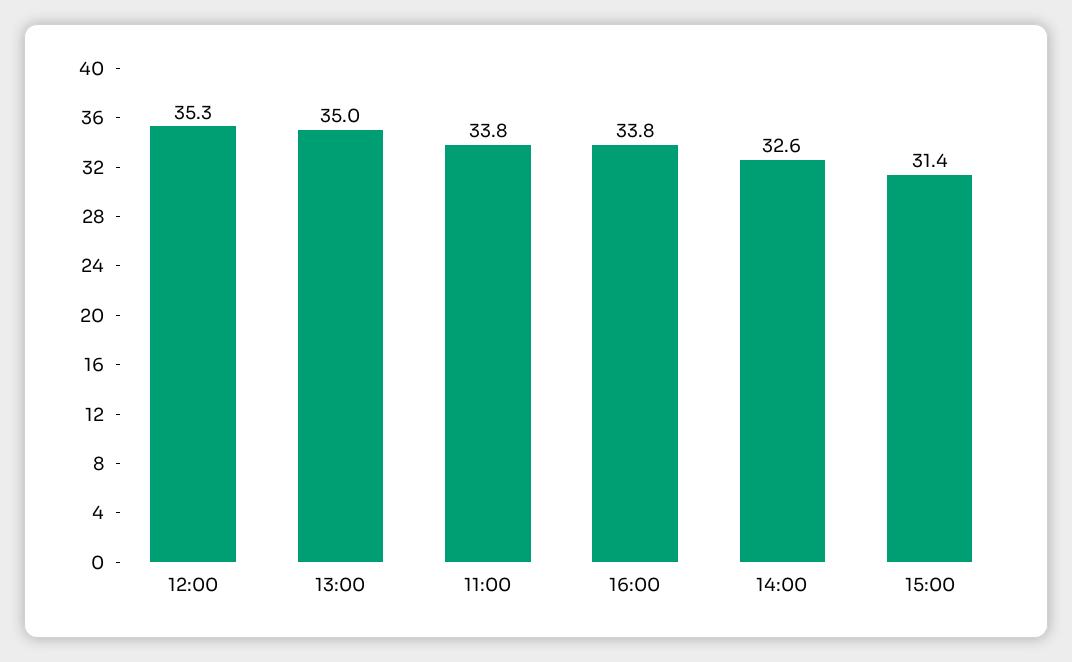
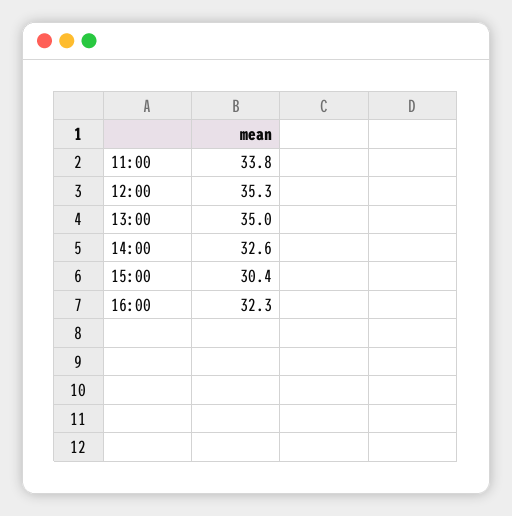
16:00: 33.8 -> 32.3
15:00: 31.4 -> 30.4

